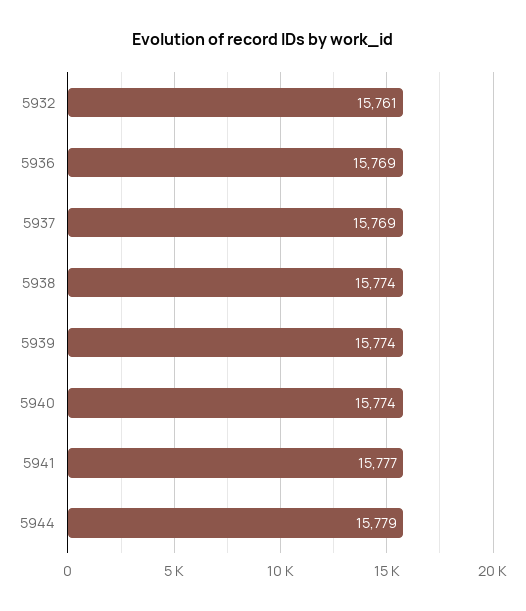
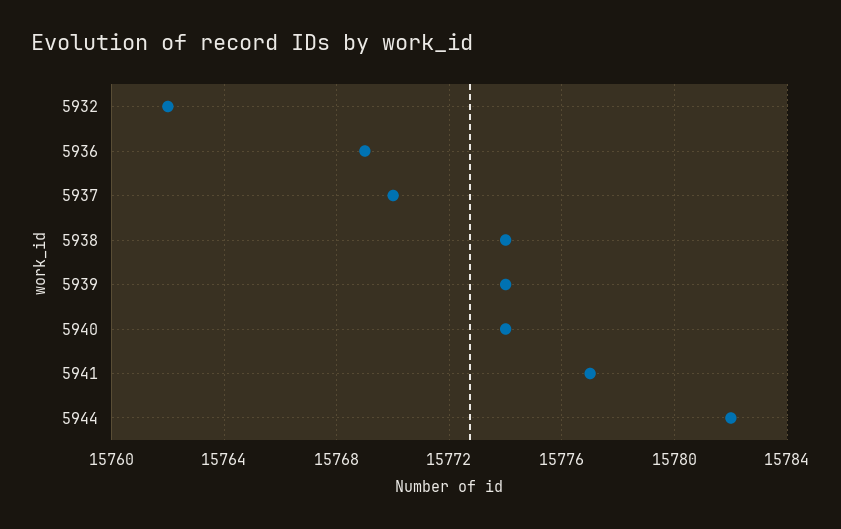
5932: 15761 -> 15762
5937: 15769 -> 15770
5944: 15779 -> 15782

